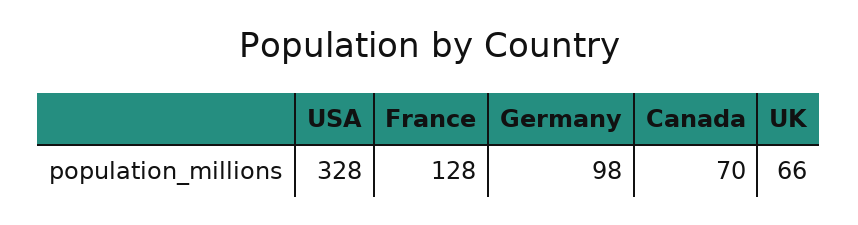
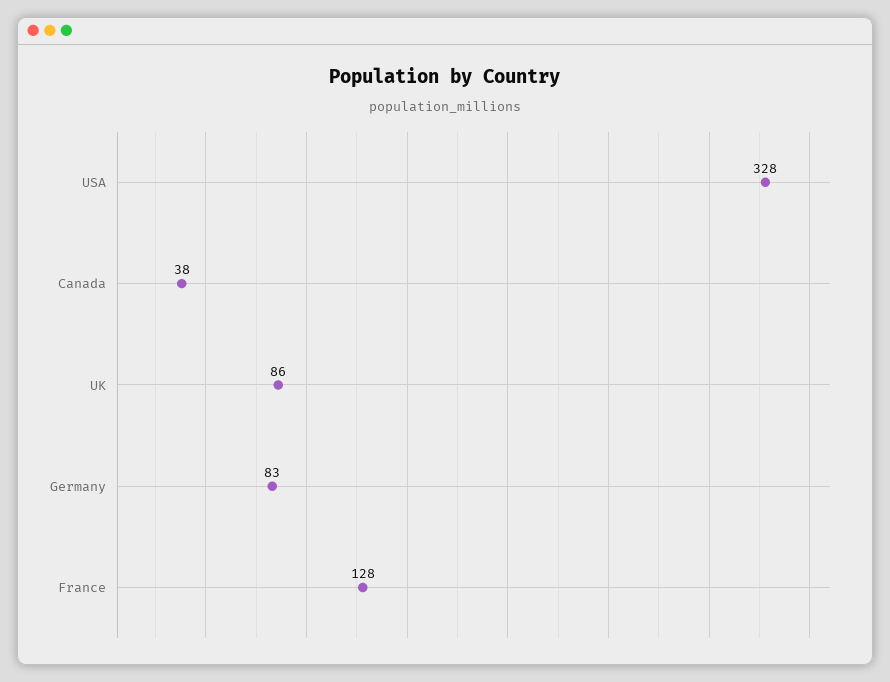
Germany: 98 -> 83
Canada: 70 -> 38
UK: 66 -> 86

